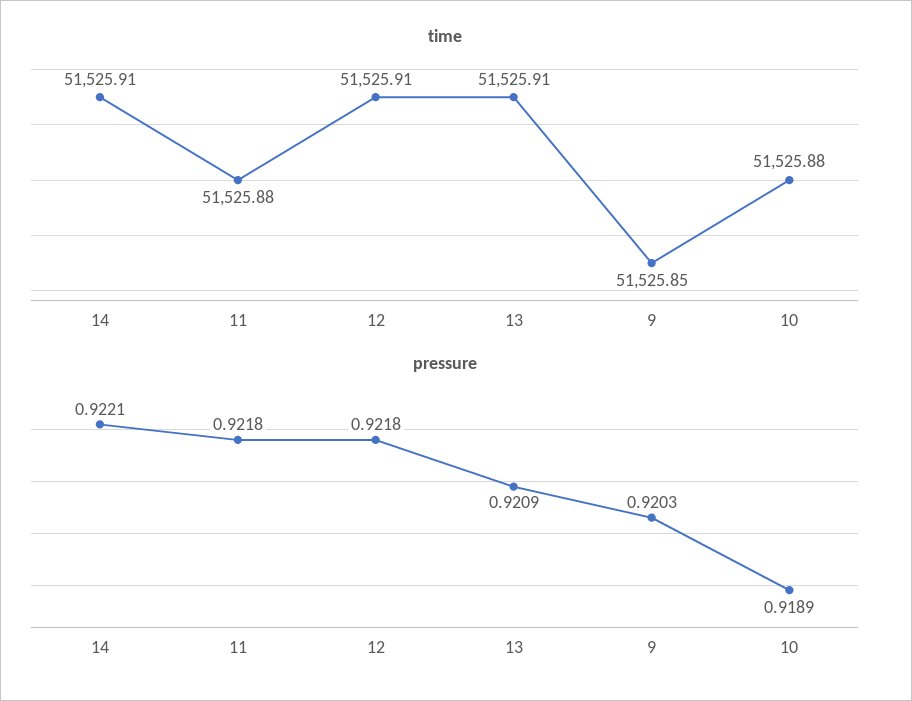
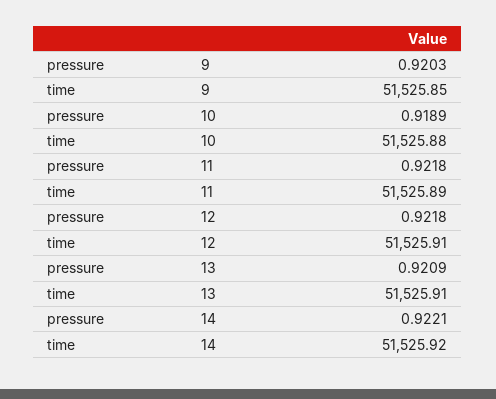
time, 14: 51525.91 -> 51525.92
time, 11: 51525.88 -> 51525.89

